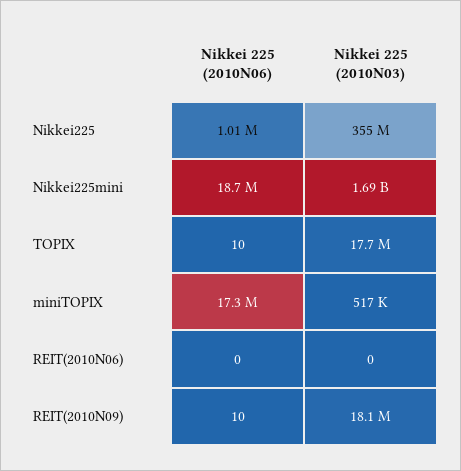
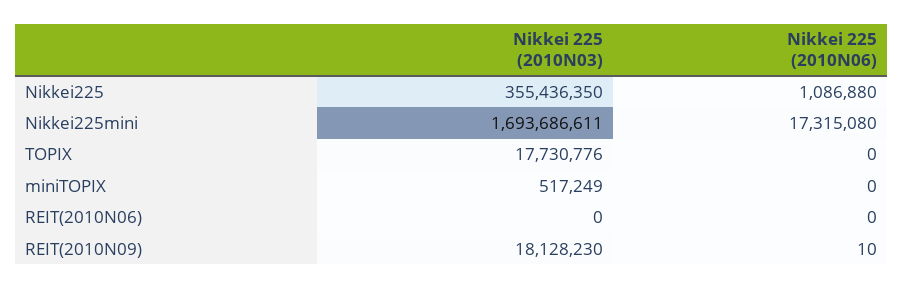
Nikkei 225 (2010N06), Nikkei225: 1010000 -> 1086880
Nikkei 225 (2010N06), Nikkei225mini: 18700000 -> 17315080
Nikkei 225 (2010N06), TOPIX: 10 -> 0
Nikkei 225 (2010N06), miniTOPIX: 17300000 -> 0

